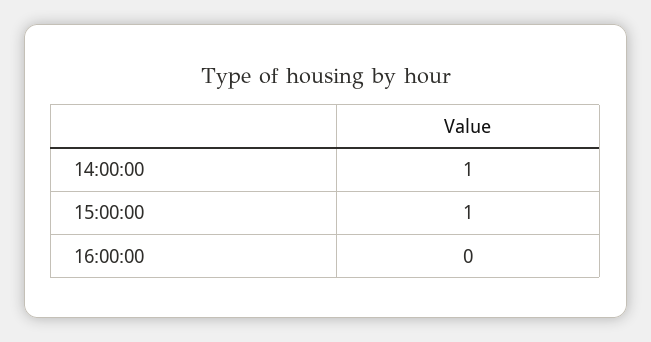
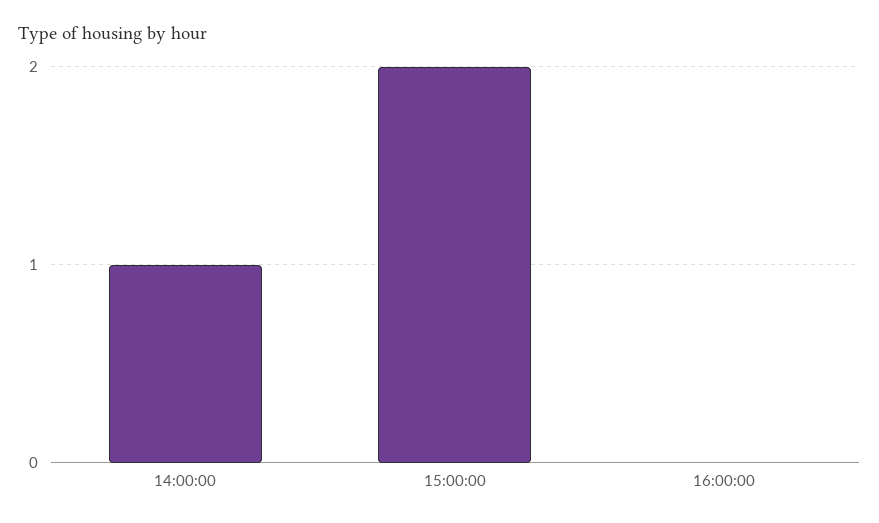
15:00:00: 1 -> 2

